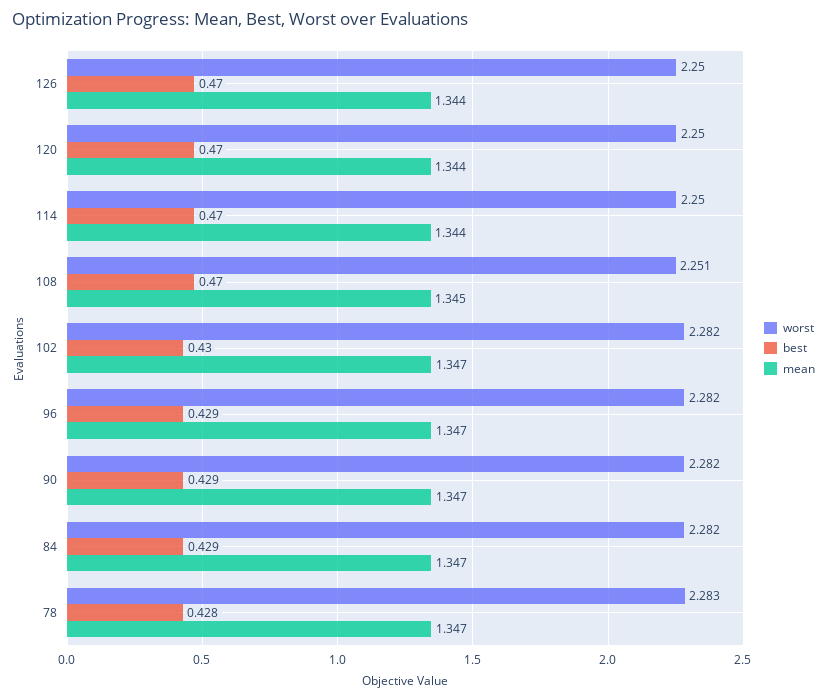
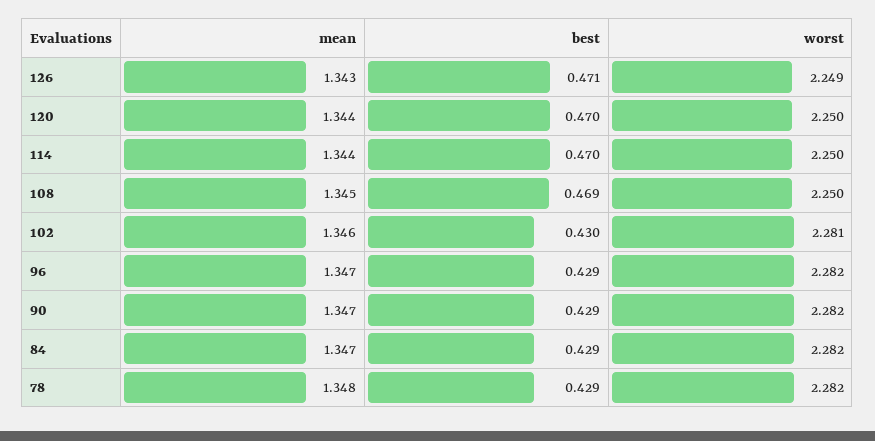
worst, 126: 2.25 -> 2.249
best, 126: 0.47 -> 0.471
mean, 126: 1.344 -> 1.343
worst, 108: 2.251 -> 2.25
best, 108: 0.47 -> 0.469
worst, 102: 2.282 -> 2.281
mean, 102: 1.347 -> 1.346
worst, 78: 2.283 -> 2.282
best, 78: 0.428 -> 0.429
mean, 78: 1.347 -> 1.348

